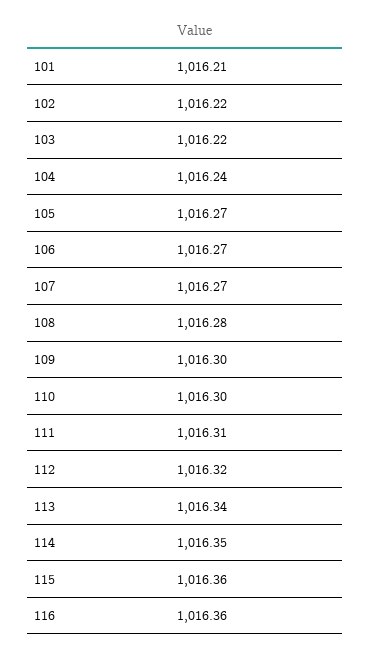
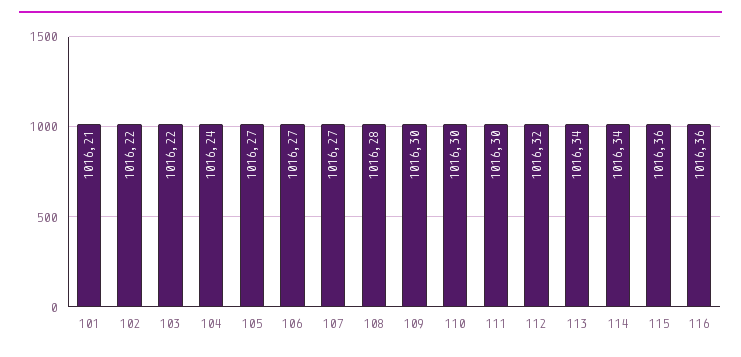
111: 1016.31 -> 1016.3
114: 1016.35 -> 1016.34

